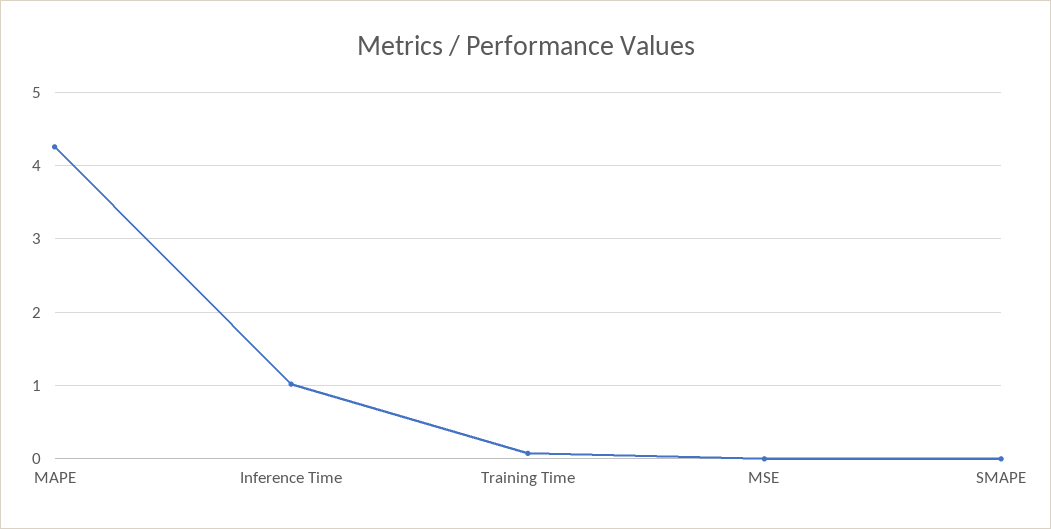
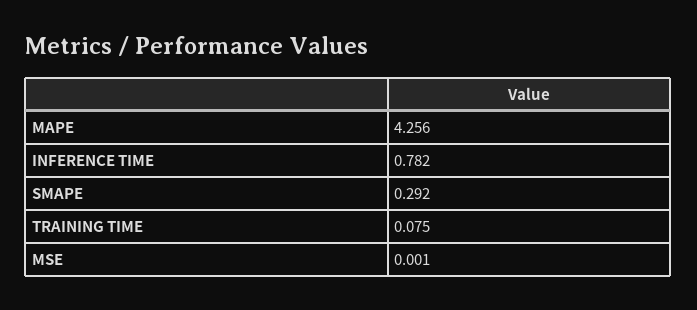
Inference Time: 1 -> 0.782
SMAPE: 0 -> 0.292

